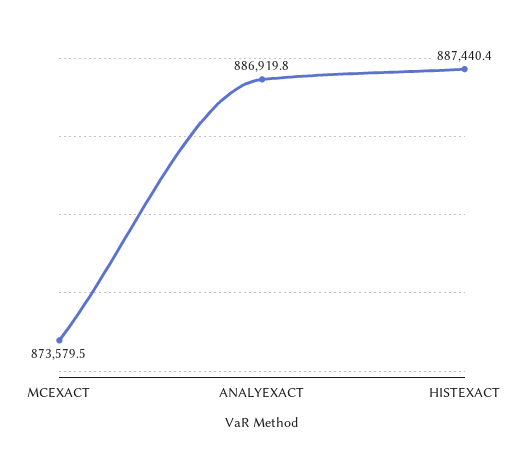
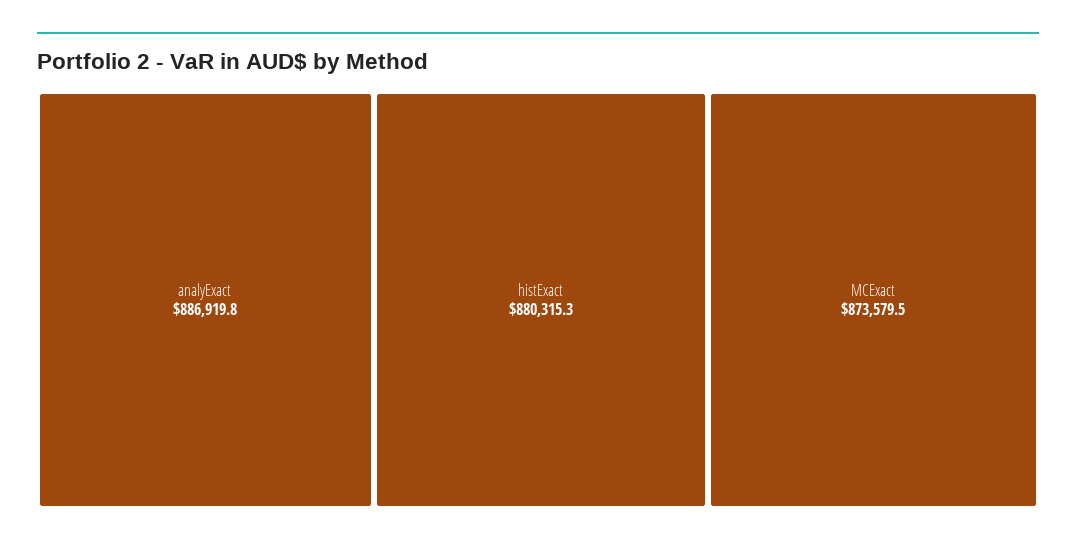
HISTEXACT: 887440.4 -> 880315.3

